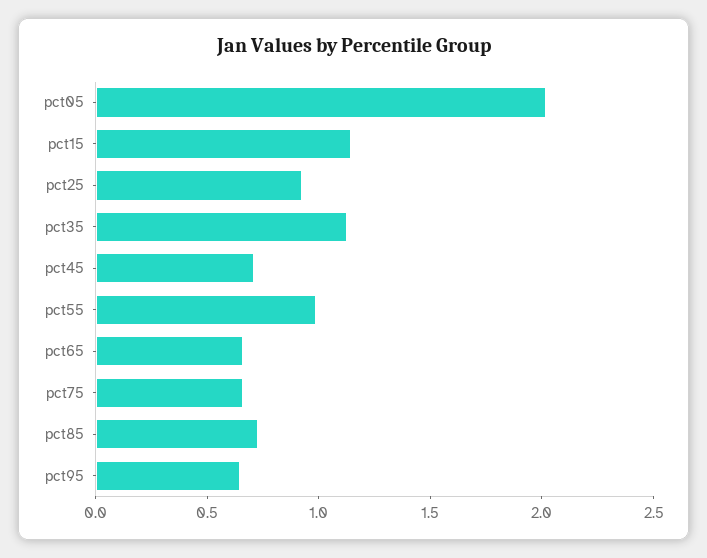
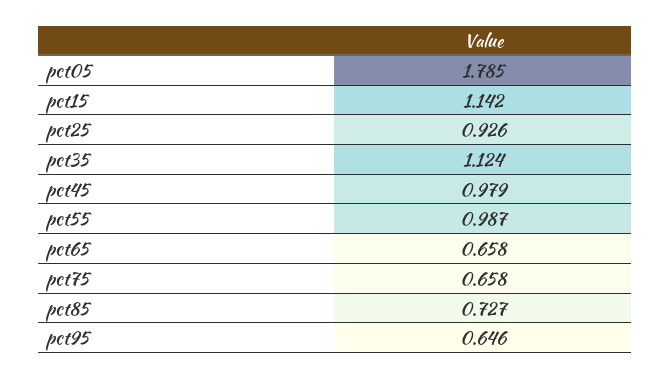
pct05: 2 -> 1.785
pct45: 0.7 -> 0.979

